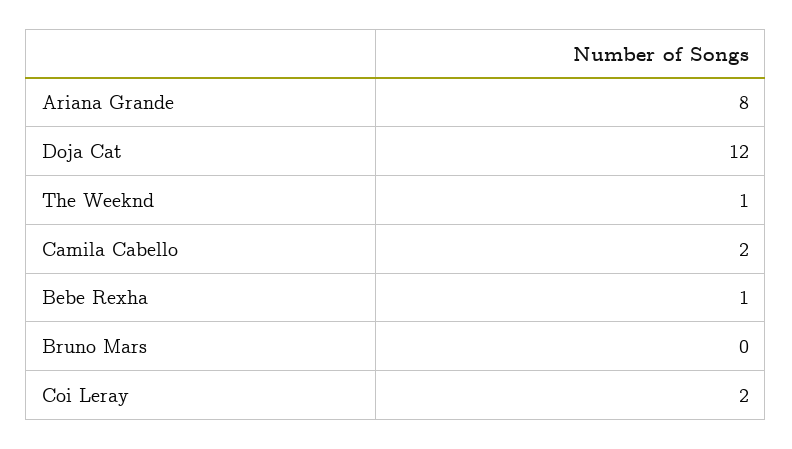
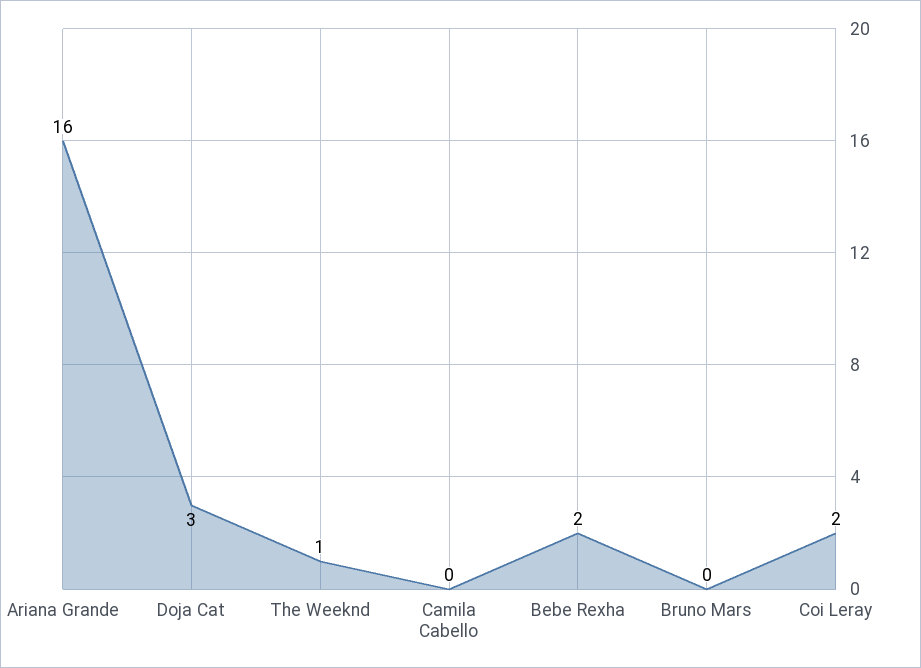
Ariana Grande: 8 -> 16
Doja Cat: 12 -> 3
Camila Cabello: 2 -> 0
Bebe Rexha: 1 -> 2

